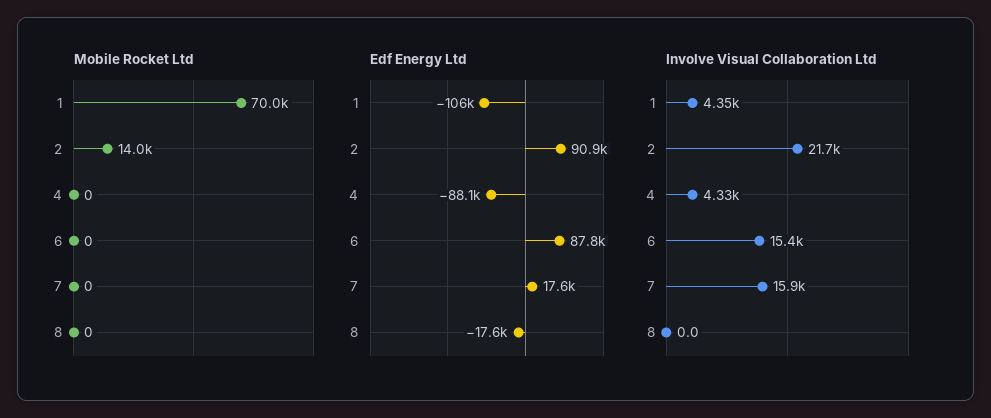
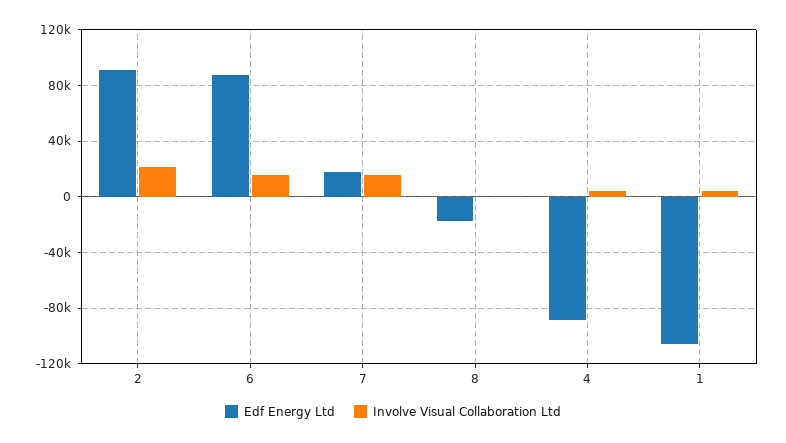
Mobile Rocket Ltd, 1: 70000 -> none
Mobile Rocket Ltd, 2: 14000 -> none
Mobile Rocket Ltd, 4: 0 -> none
Mobile Rocket Ltd, 6: 0 -> none
Mobile Rocket Ltd, 7: 0 -> none
Mobile Rocket Ltd, 8: 0 -> none

